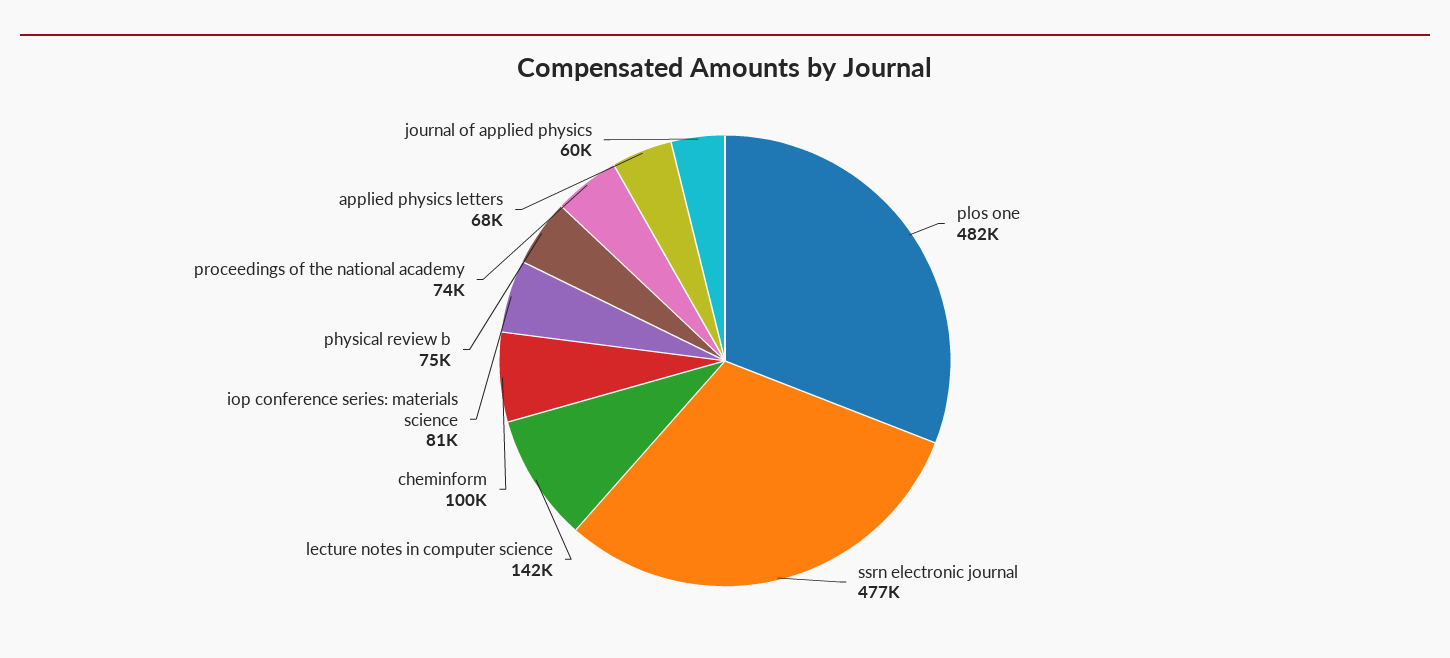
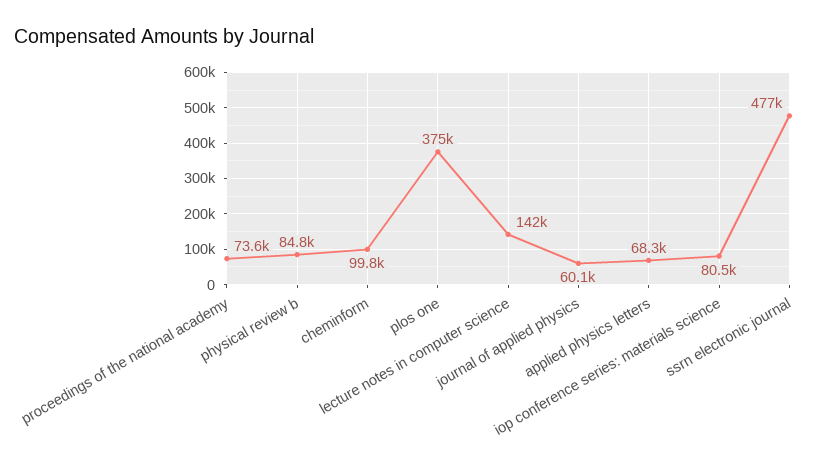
plos one: 482000 -> 375000
physical review b: 75000 -> 84800

